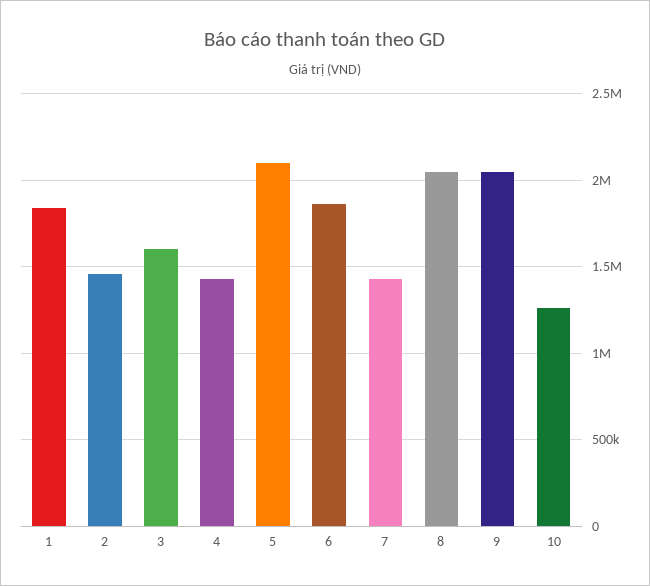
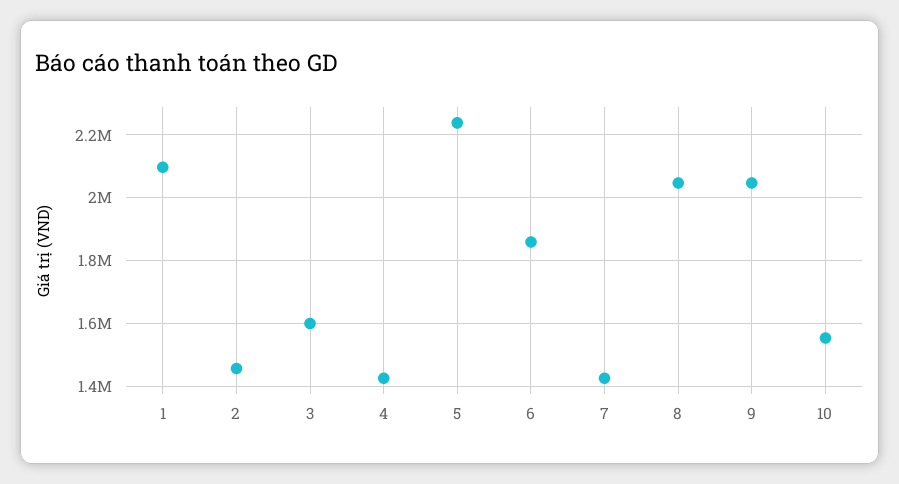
1: 1850000 -> 2100000
5: 2100000 -> 2240000
10: 1250000 -> 1560000

